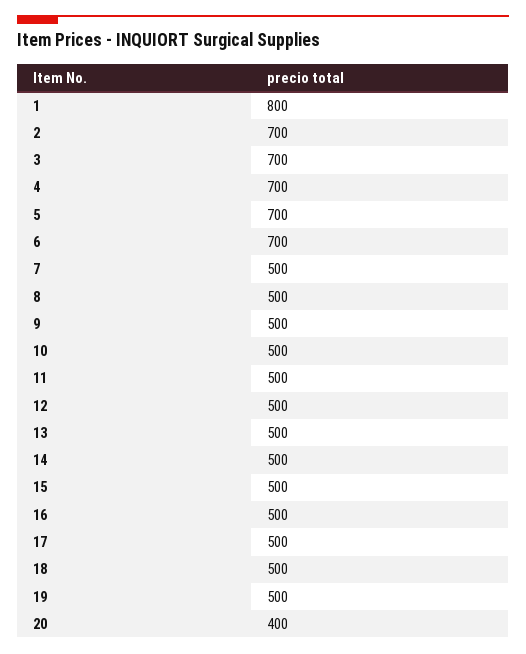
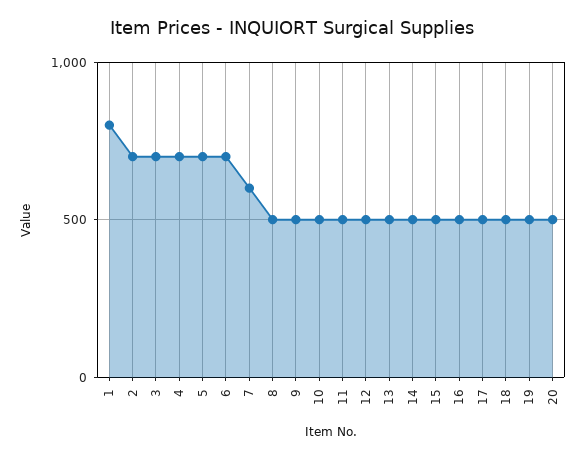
7: 500 -> 600
20: 400 -> 500

